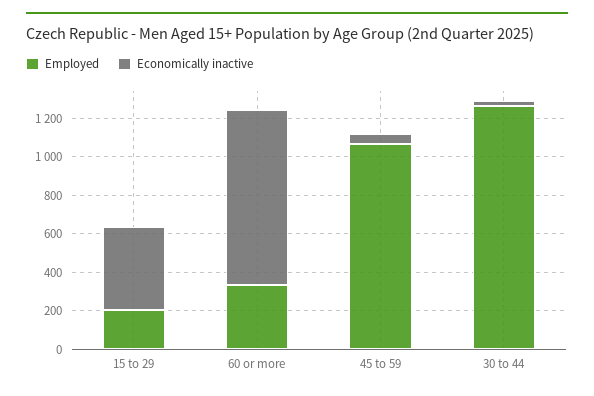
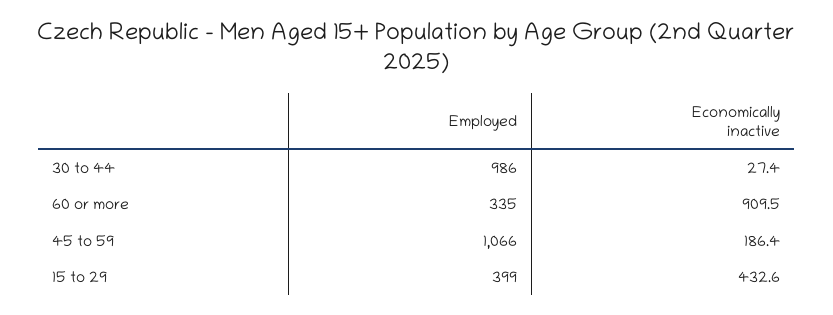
Employed, 15 to 29: 200 -> 399
Economically inactive, 45 to 59: 50 -> 186.4
Employed, 30 to 44: 1250 -> 986

